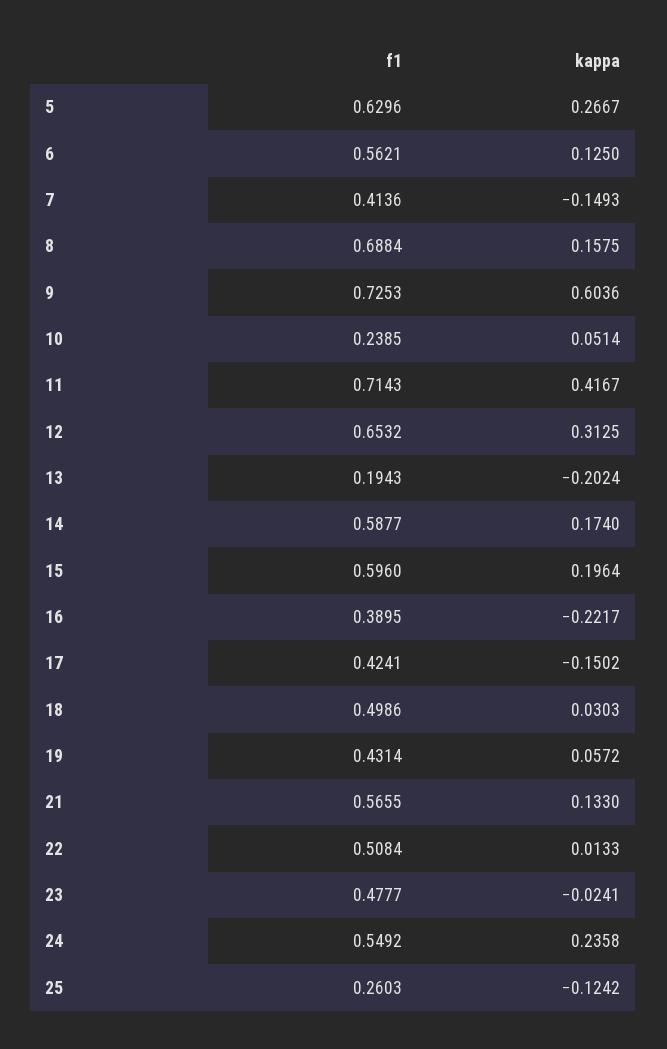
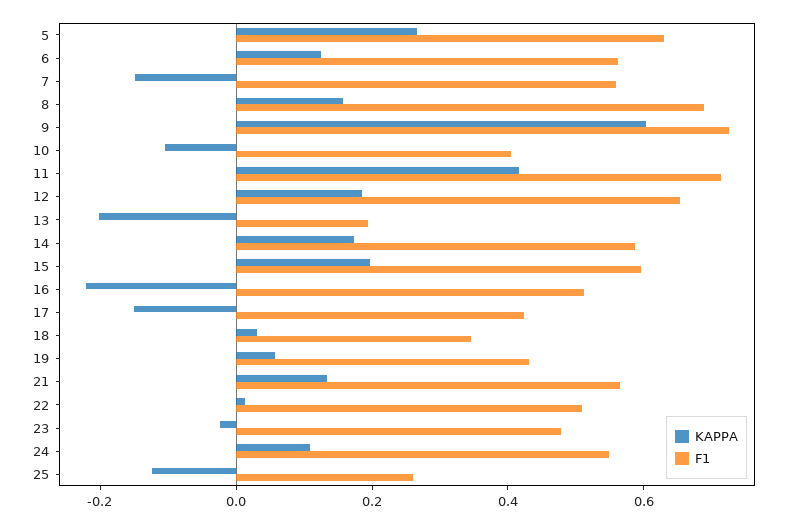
f1, 7: 0.4136 -> 0.55
f1, 10: 0.2385 -> 0.4
kappa, 10: 0.0514 -> -0.1
kappa, 12: 0.3125 -> 0.2
f1, 16: 0.3895 -> 0.5
f1, 18: 0.4986 -> 0.35
kappa, 24: 0.2358 -> 0.1

